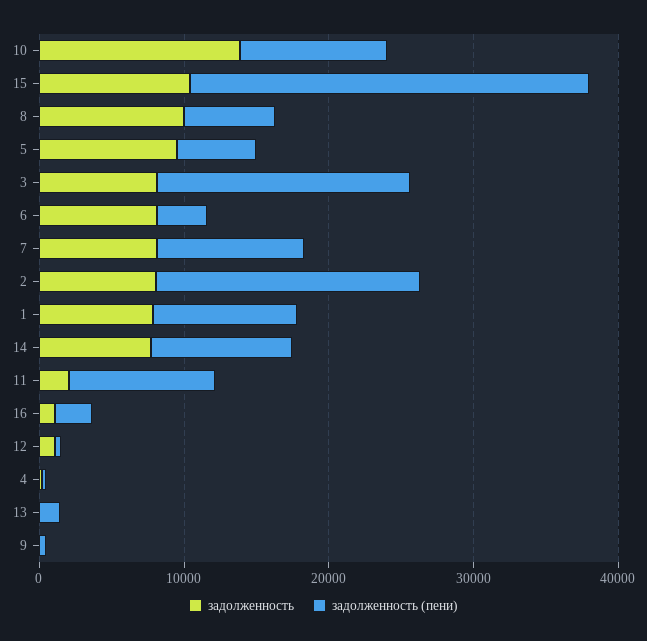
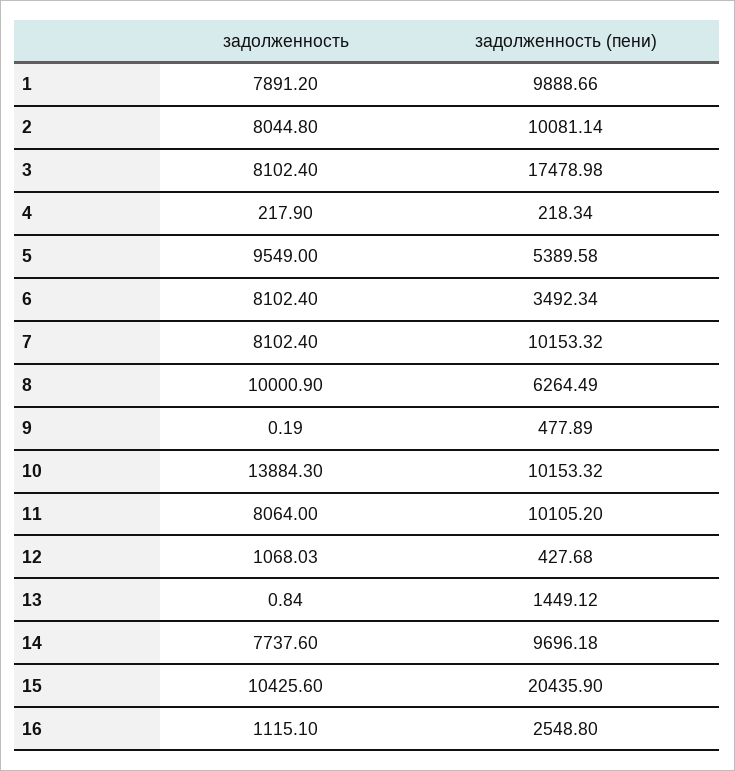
задолженность (пени), 15: 28000 -> 20435.9
задолженность (пени), 2: 18000 -> 10081.14
задолженность, 11: 2000 -> 8064

